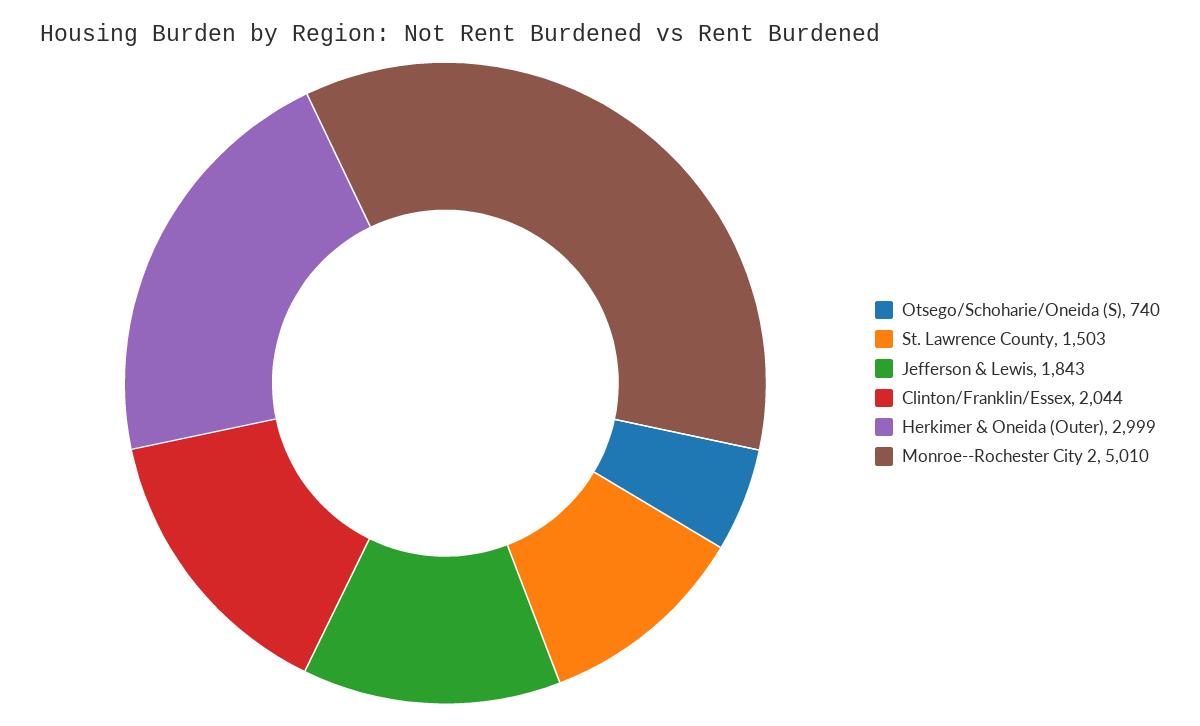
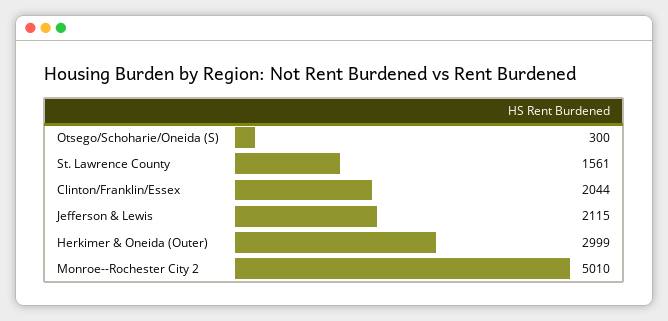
Otsego/Schoharie/Oneida (S): 740 -> 300
St. Lawrence County: 1503 -> 1561
Jefferson & Lewis: 1843 -> 2115

